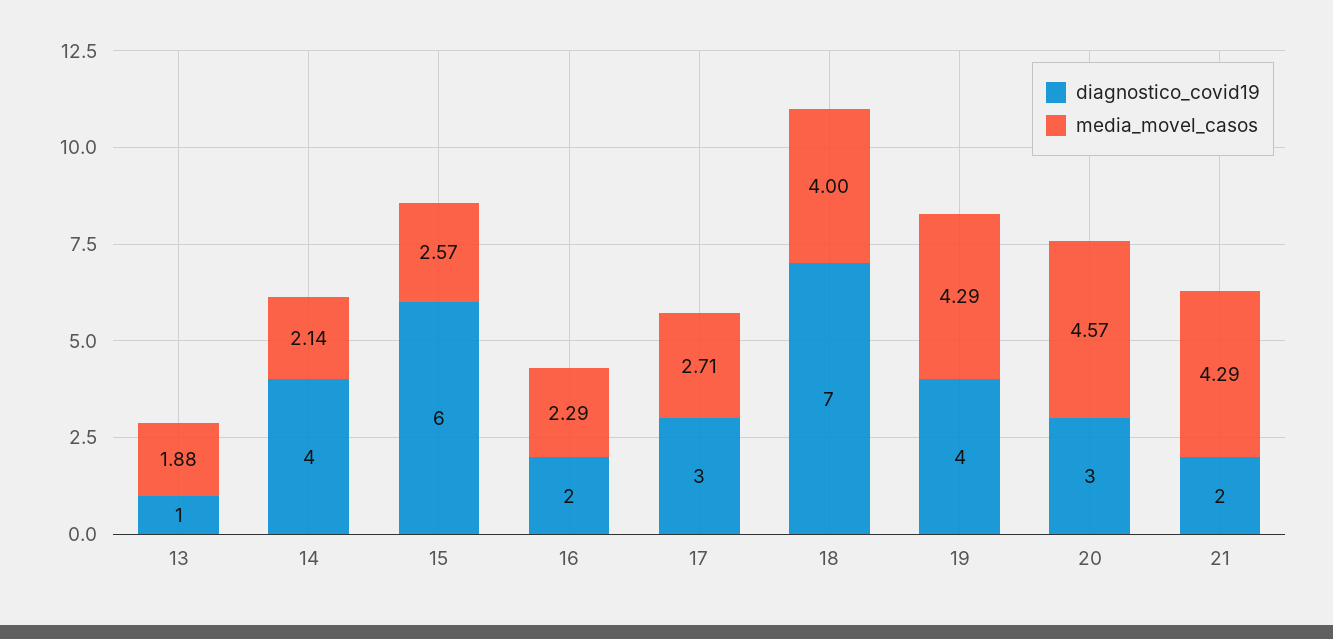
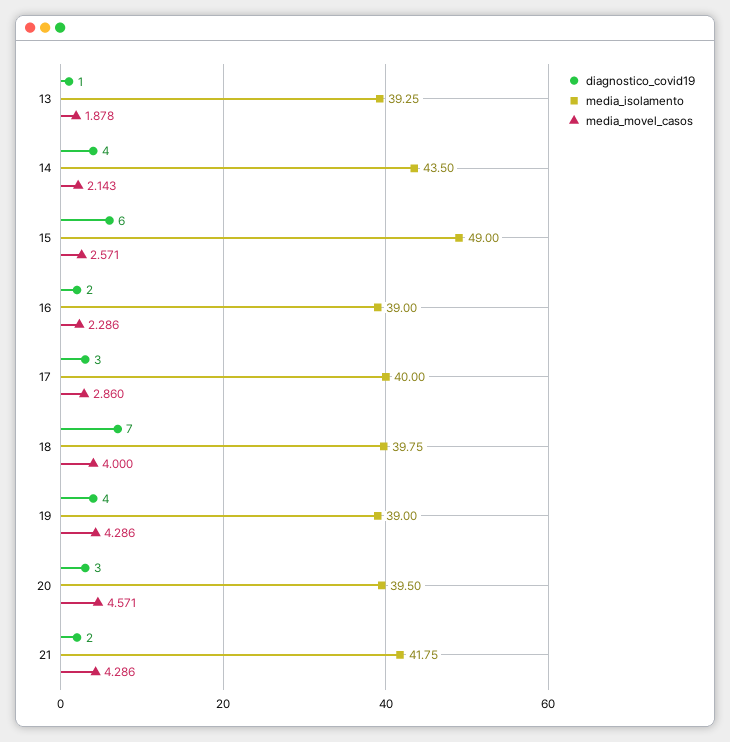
media_movel_casos, 17: 2.71 -> 2.86
media_isolamento, 13: none -> 39.25
media_isolamento, 14: none -> 43.5
media_isolamento, 15: none -> 49
media_isolamento, 16: none -> 39
media_isolamento, 17: none -> 40
media_isolamento, 18: none -> 39.75
media_isolamento, 19: none -> 39
media_isolamento, 20: none -> 39.5
media_isolamento, 21: none -> 41.75

